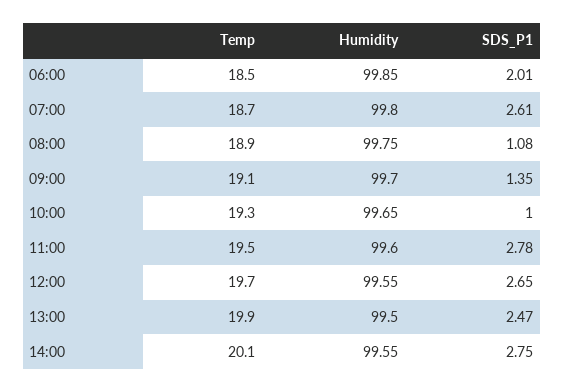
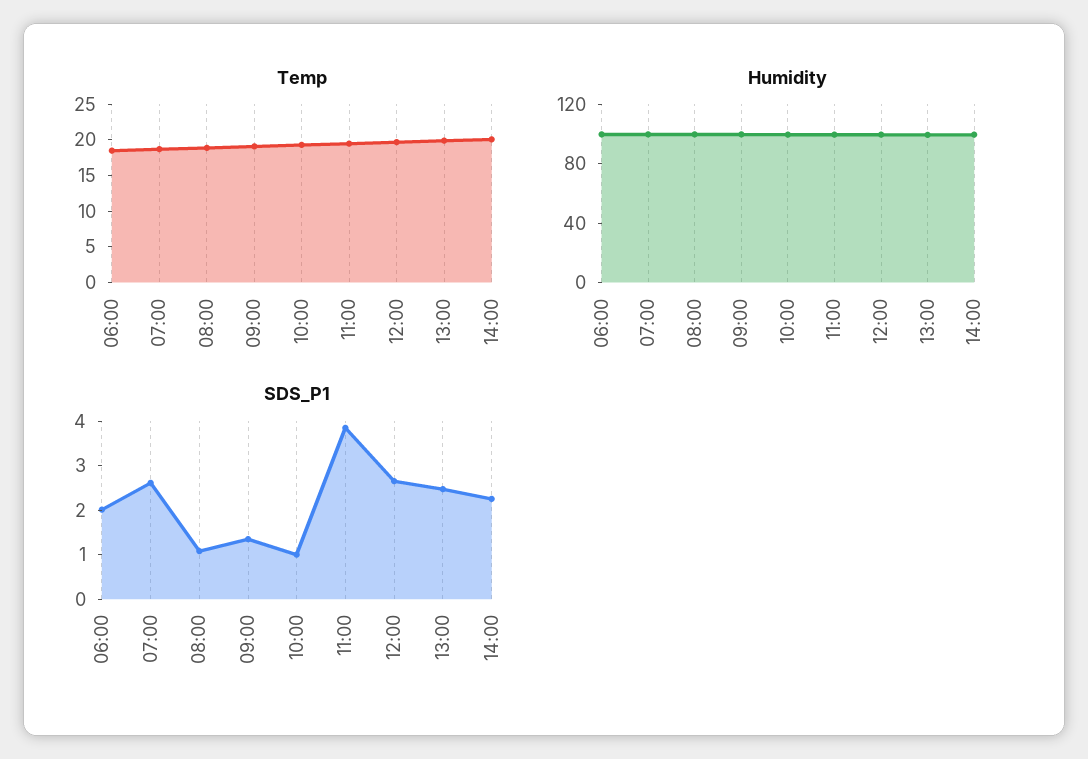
SDS_P1, 11:00: 2.78 -> 3.8
SDS_P1, 14:00: 2.75 -> 2.2

